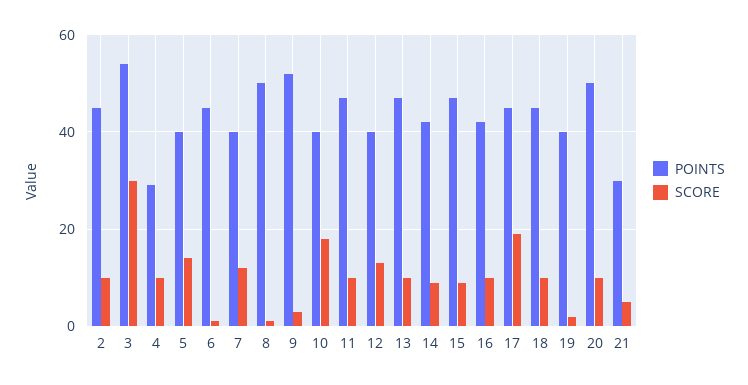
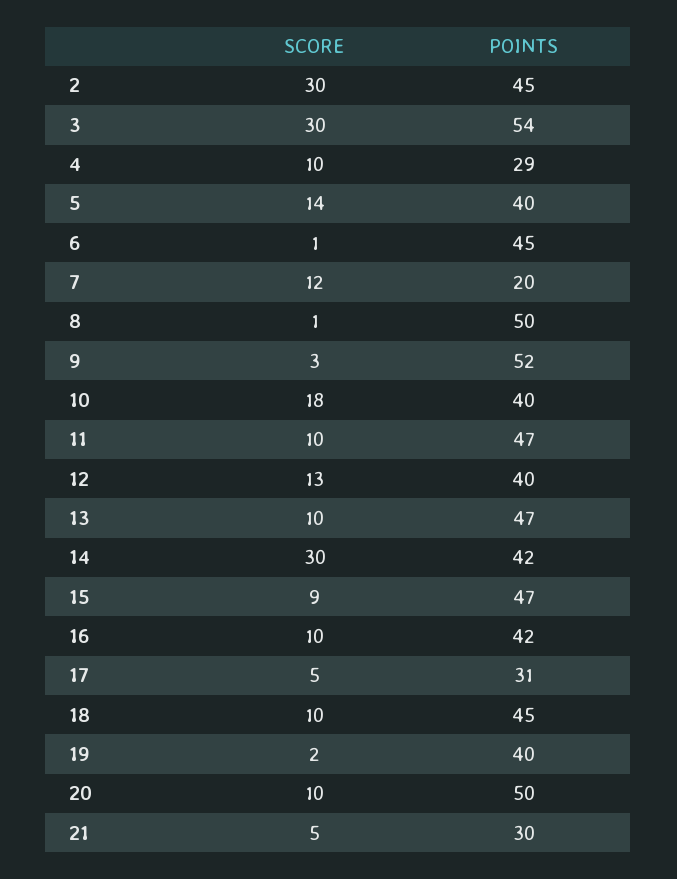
SCORE, 2: 10 -> 30
POINTS, 7: 40 -> 20
SCORE, 14: 10 -> 30
POINTS, 17: 45 -> 31
SCORE, 17: 20 -> 5

